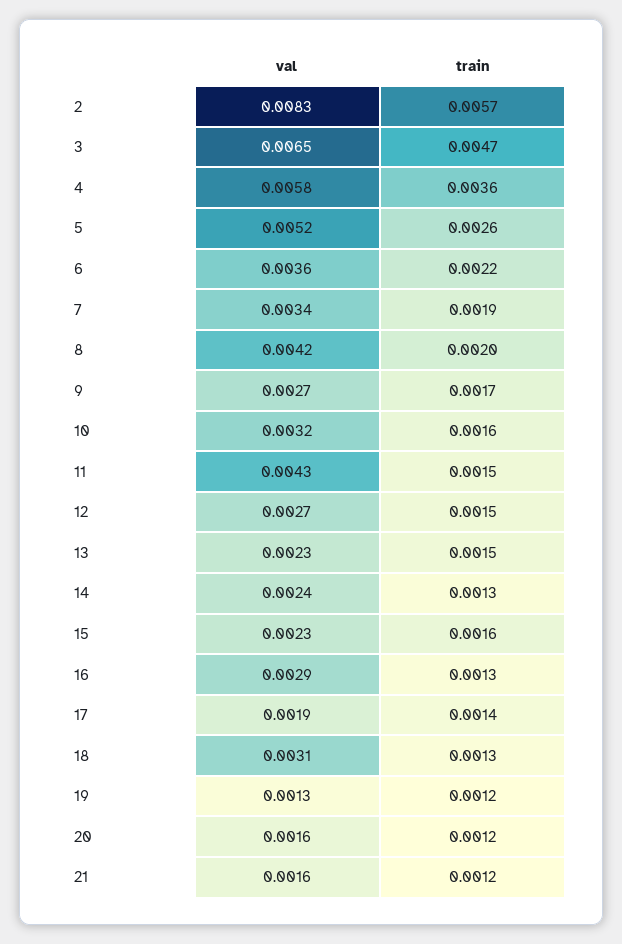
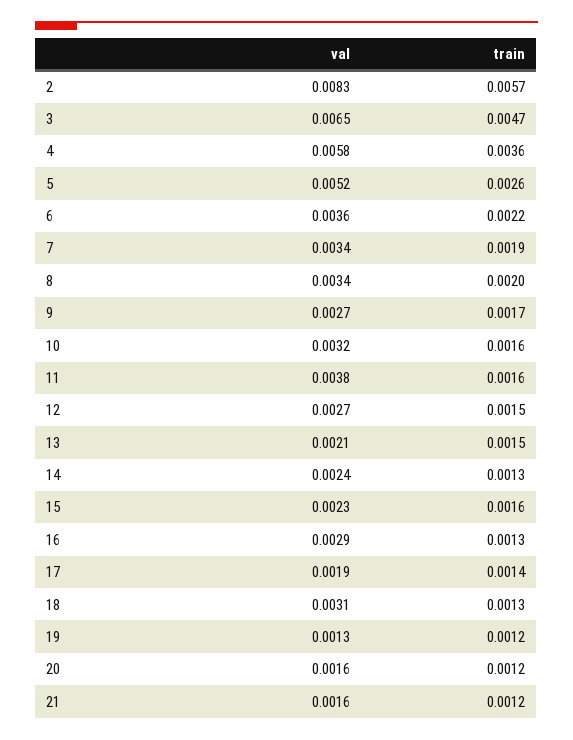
val, 8: 0.0042 -> 0.0034
val, 11: 0.0043 -> 0.0038
train, 11: 0.0015 -> 0.0016
val, 13: 0.0023 -> 0.0021

